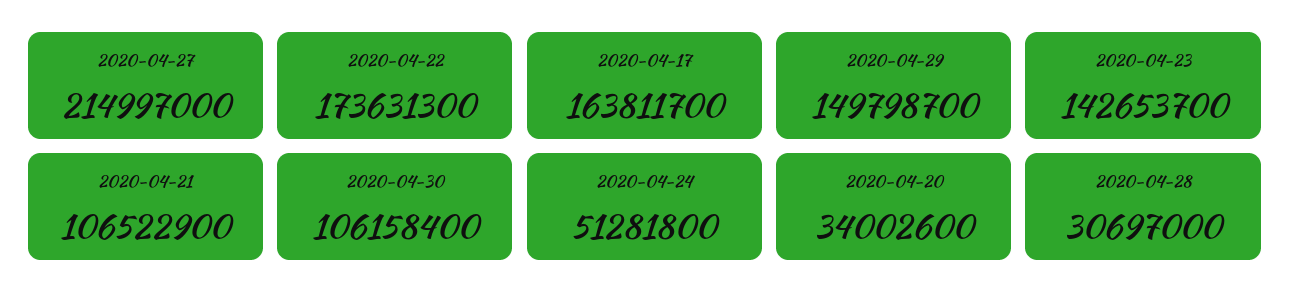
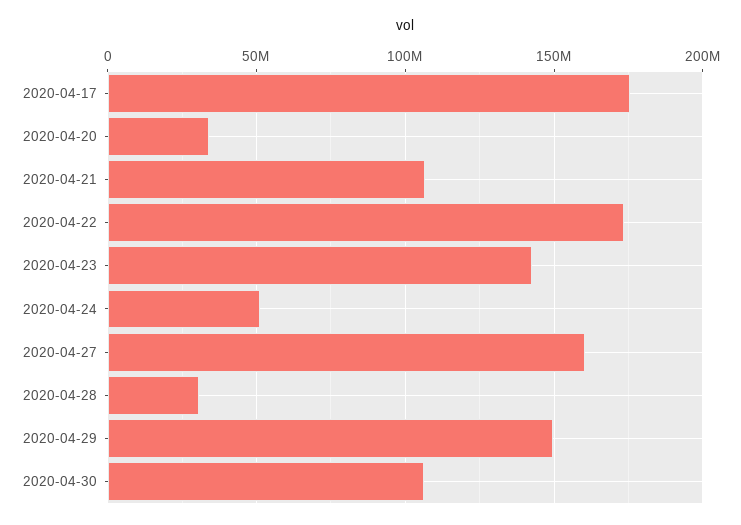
2020-04-27: 214997000 -> 160000000
2020-04-17: 163811700 -> 175000000

